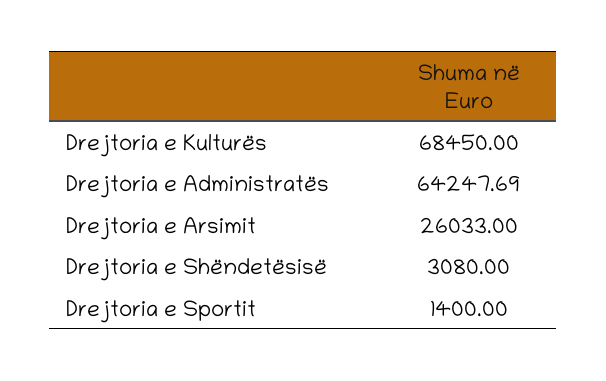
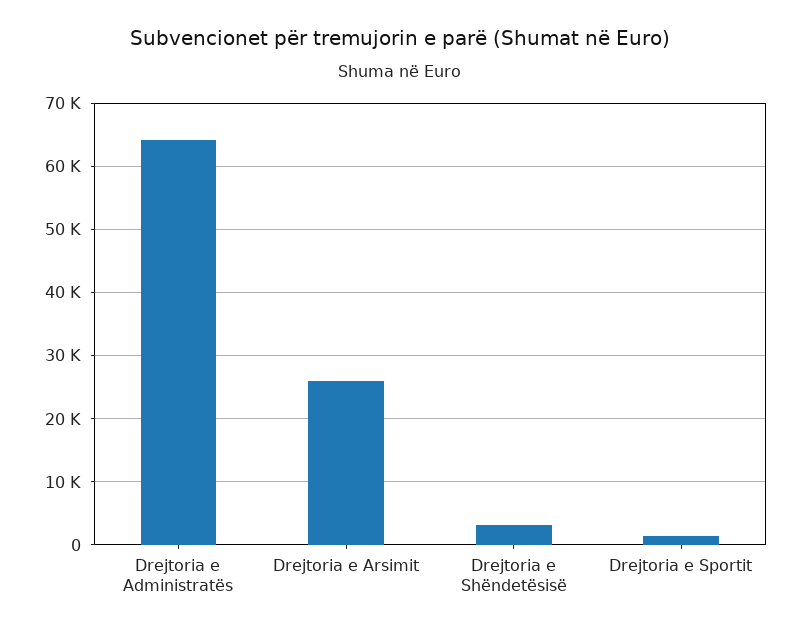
Drejtoria e Kulturës: 68450 -> none

